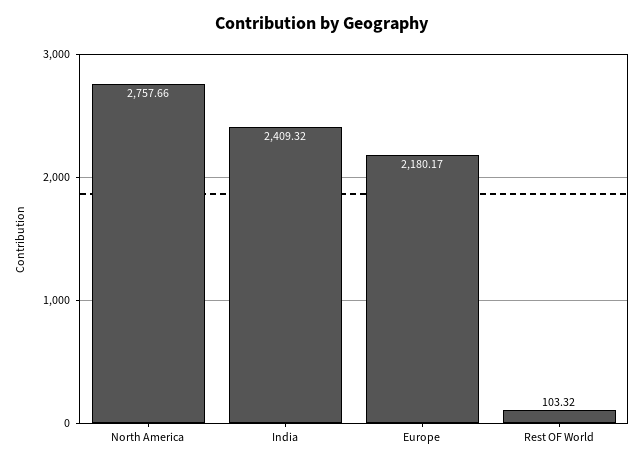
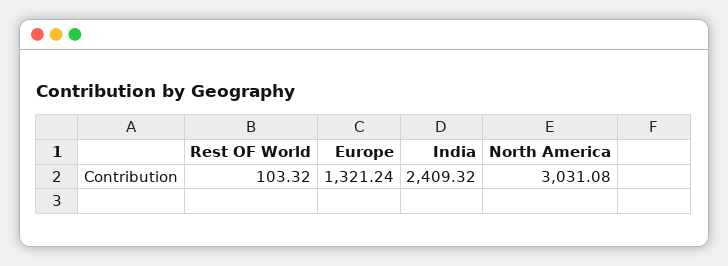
North America: 2757.66 -> 3031.08
Europe: 2180.17 -> 1321.24

